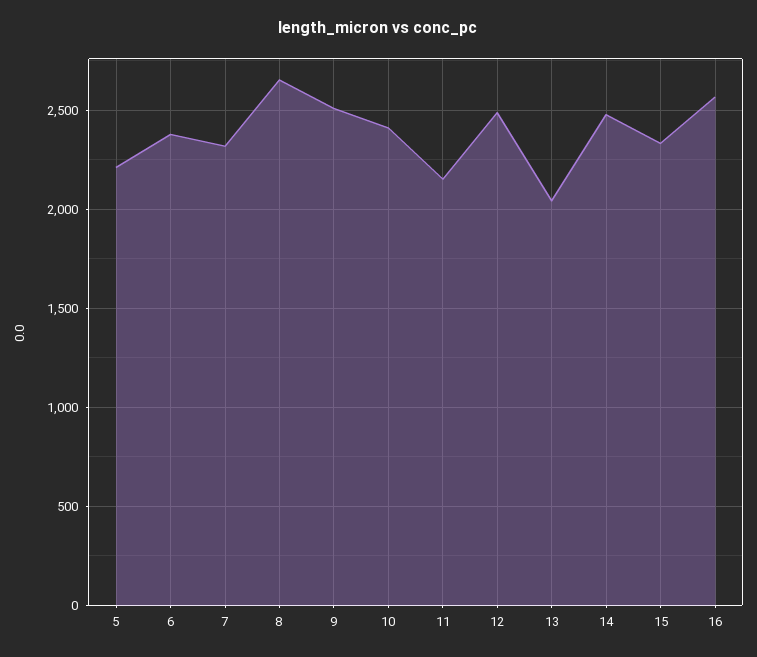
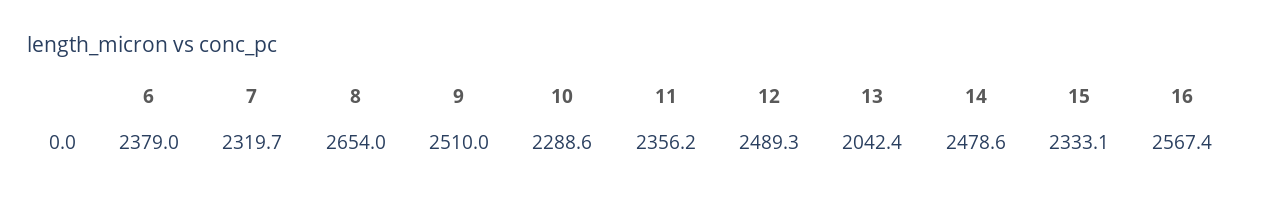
5: 2200 -> none
10: 2400 -> 2288.6
11: 2150 -> 2356.2

